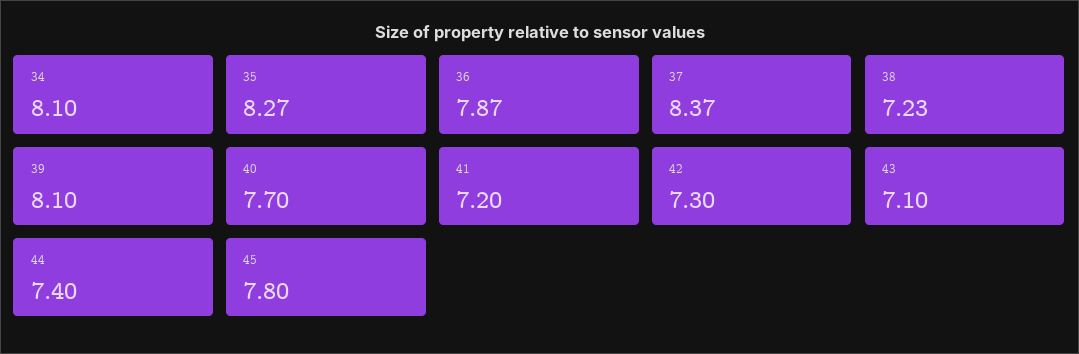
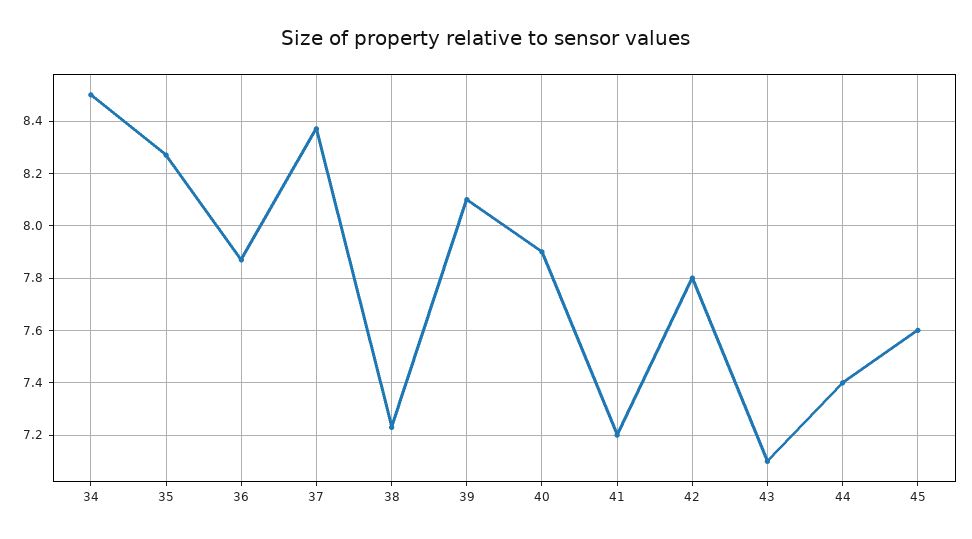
34: 8.1 -> 8.5
40: 7.7 -> 7.9
42: 7.3 -> 7.8
45: 7.8 -> 7.6

